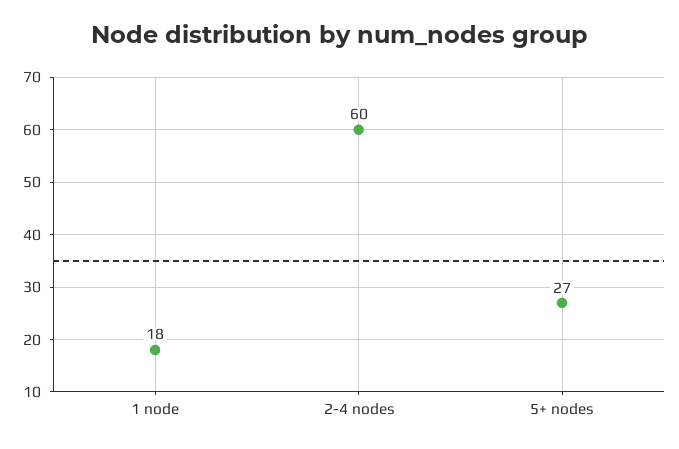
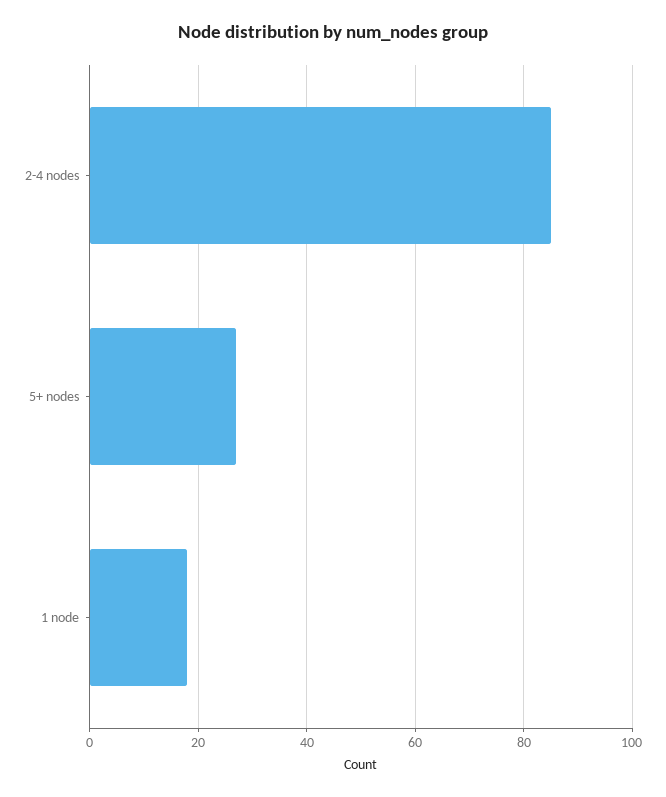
2-4 nodes: 60 -> 85

